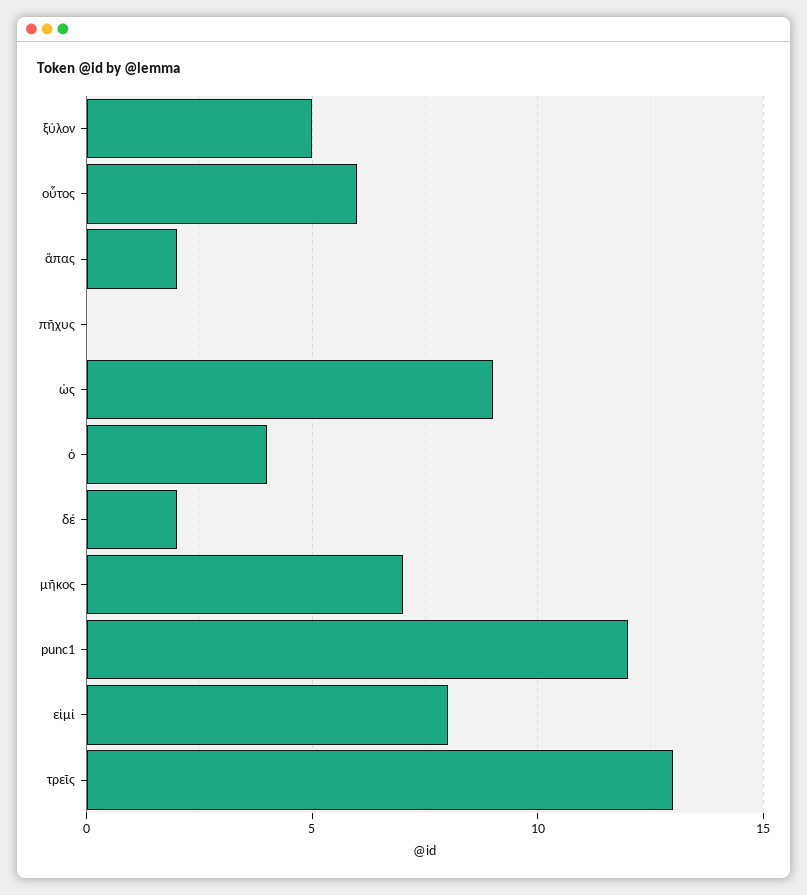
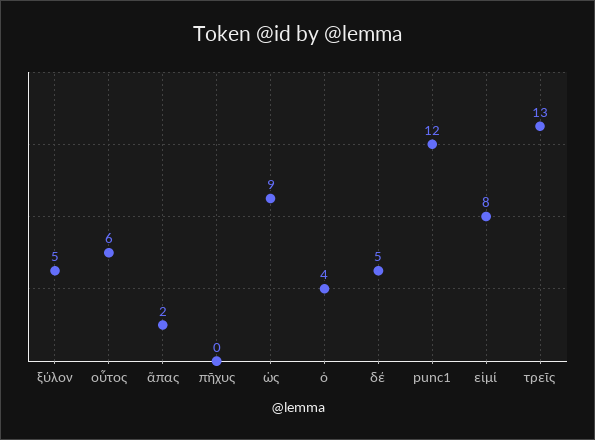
δέ: 2 -> 5
μῆκος: 7 -> none

